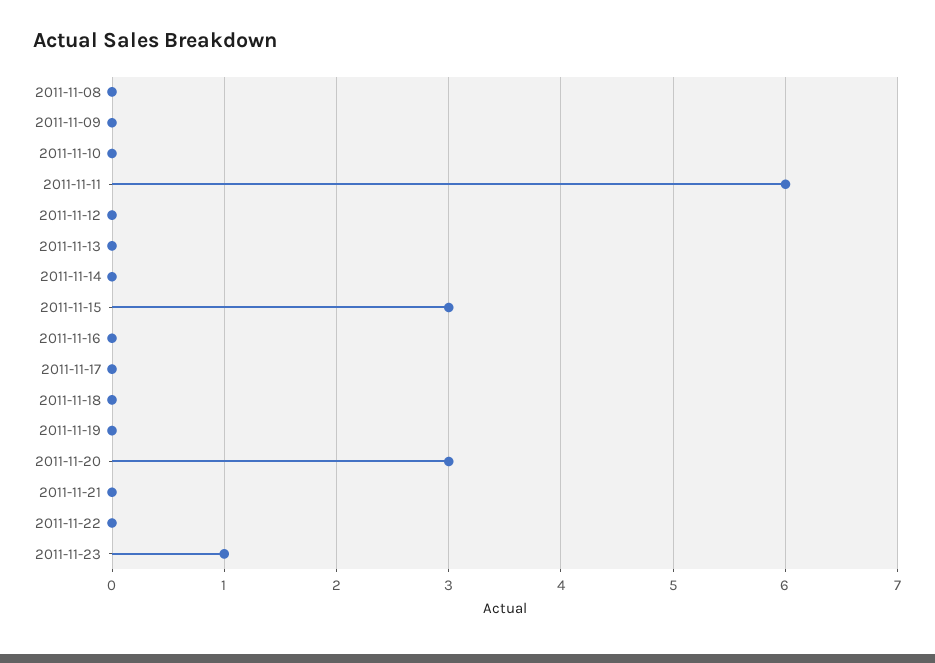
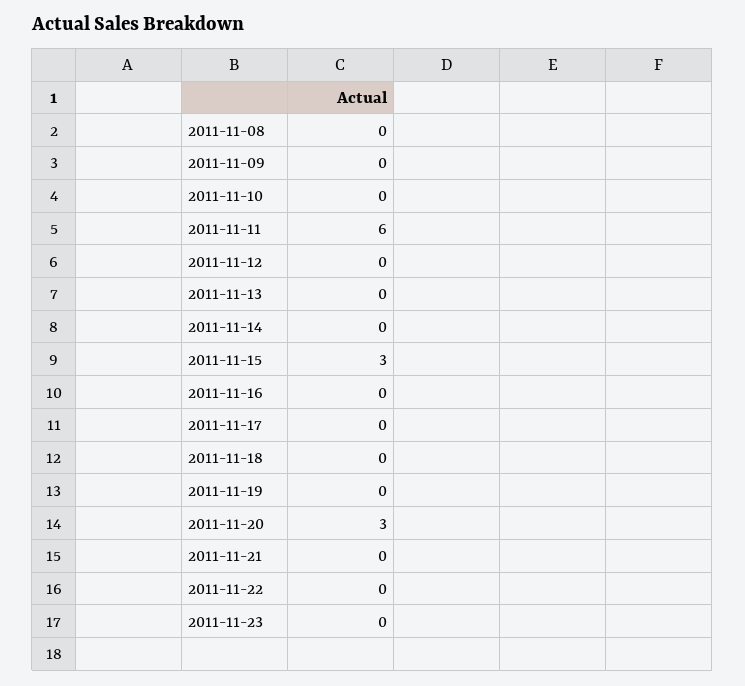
2011-11-23: 1 -> 0

